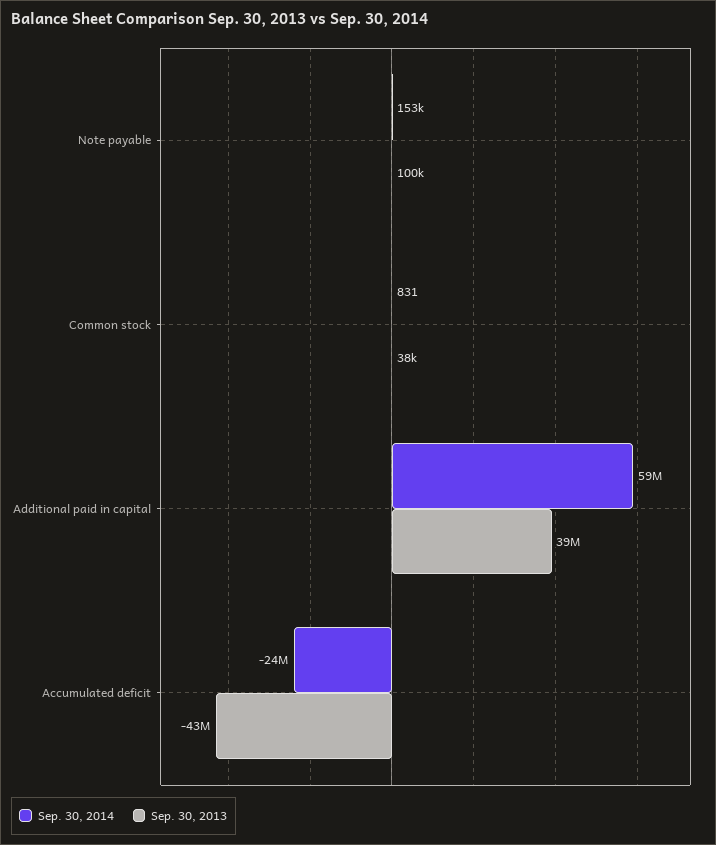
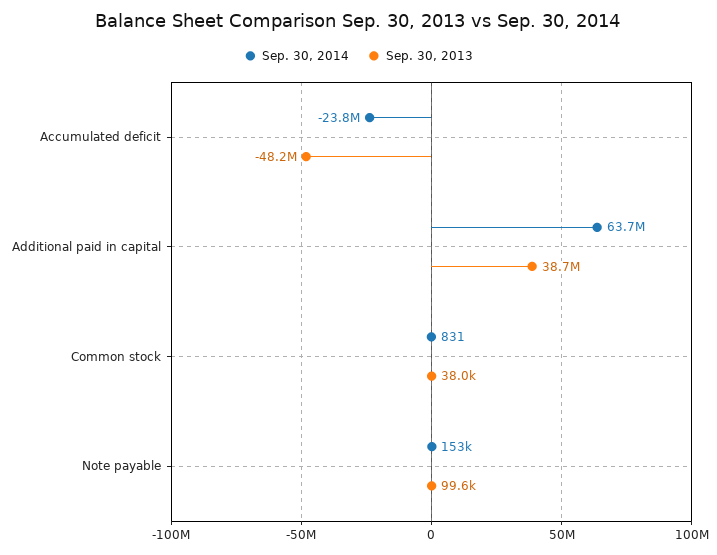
Sep. 30, 2014, Additional paid in capital: 59000000 -> 63700000
Sep. 30, 2013, Accumulated deficit: -43000000 -> -48200000

